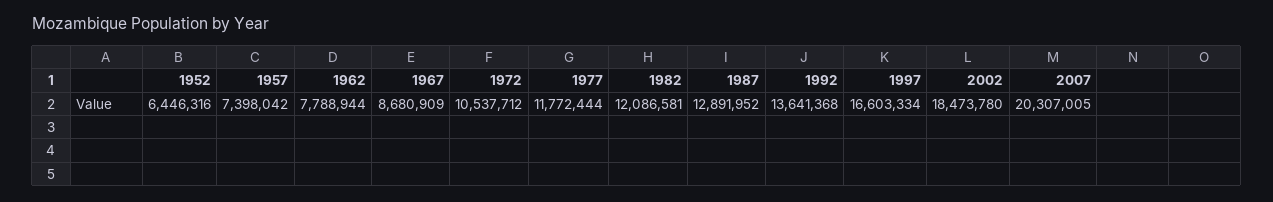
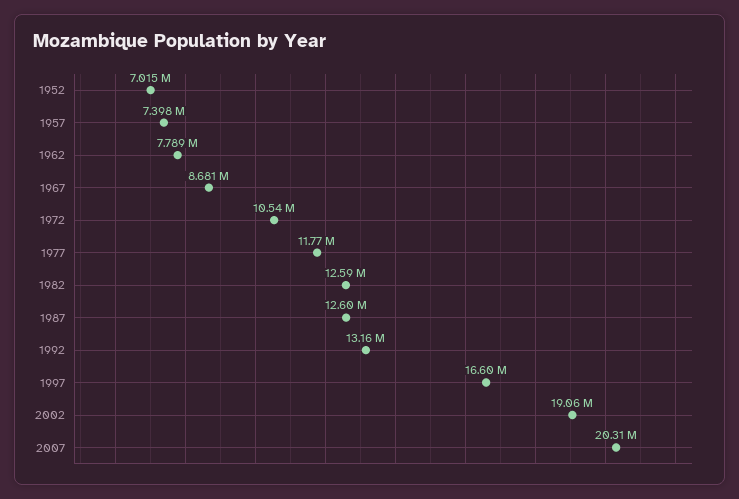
1952: 6446316 -> 7015000
1982: 12086581 -> 12590000
1987: 12891952 -> 12600000
1992: 13641368 -> 13160000
2002: 18473780 -> 19060000

